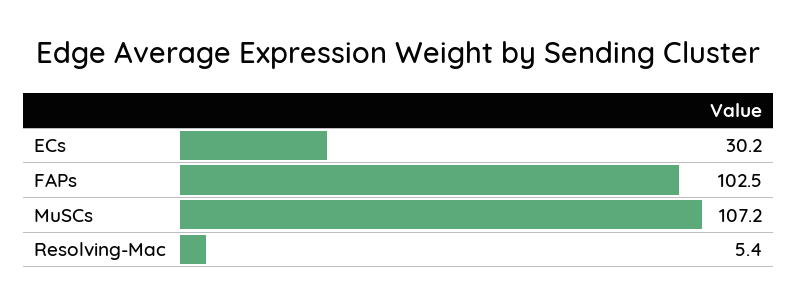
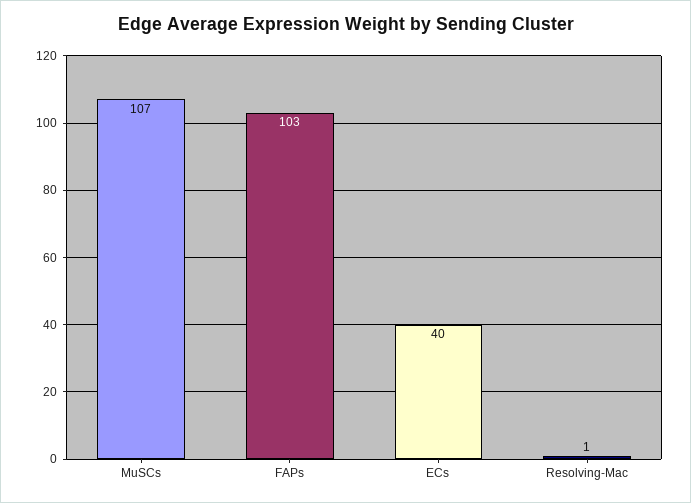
ECs: 30.2 -> 40
Resolving-Mac: 5.4 -> 1

